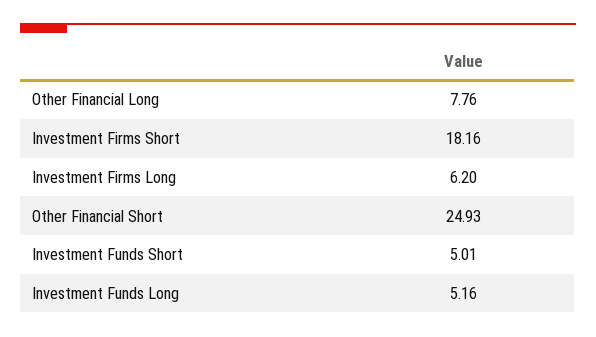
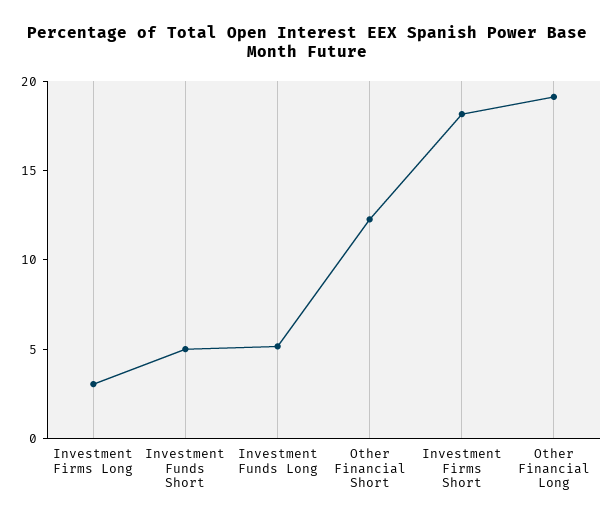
Other Financial Long: 7.76 -> 19
Investment Firms Long: 6.2 -> 3
Other Financial Short: 24.93 -> 12

